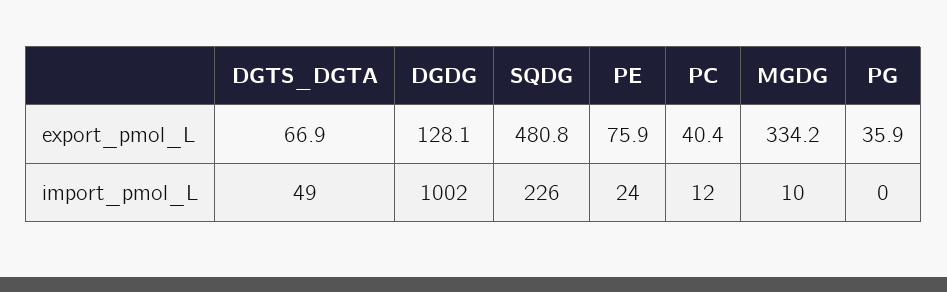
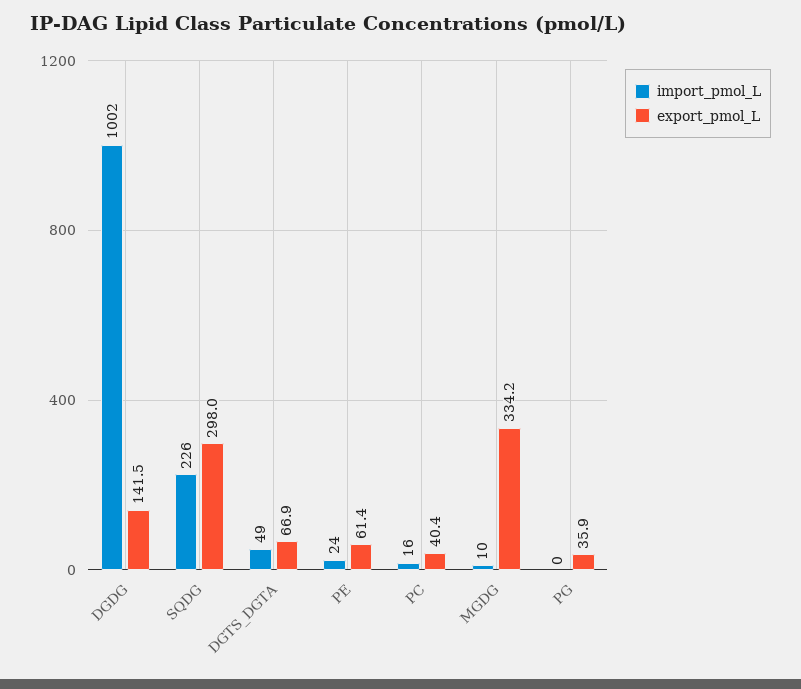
export_pmol_L, DGDG: 128.1 -> 141.5
export_pmol_L, SQDG: 480.8 -> 298
export_pmol_L, PE: 75.9 -> 61.4
import_pmol_L, PC: 12 -> 16

